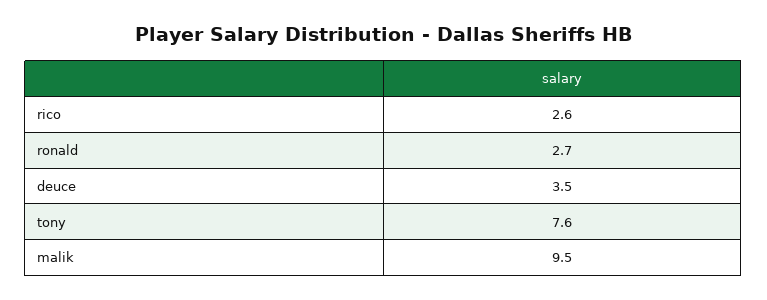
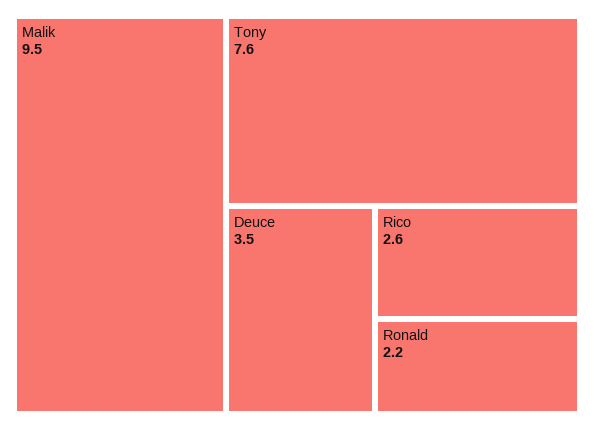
ronald: 2.7 -> 2.2

